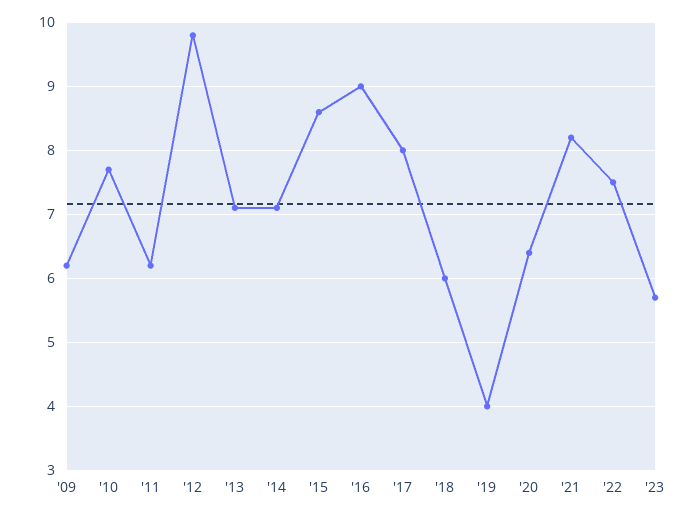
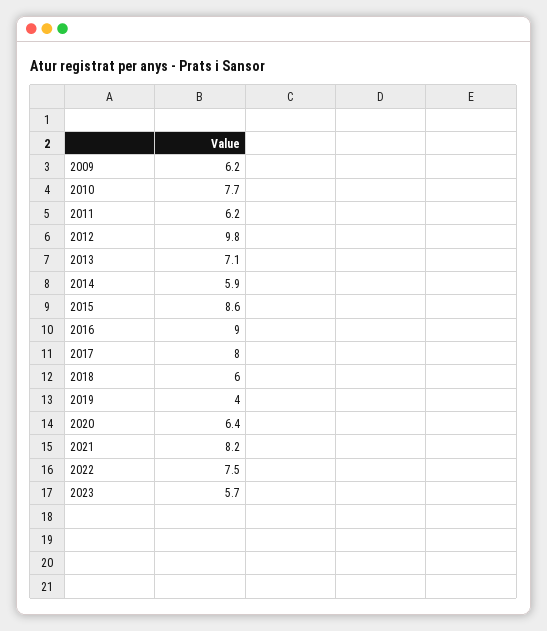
'14: 7.1 -> 5.9

